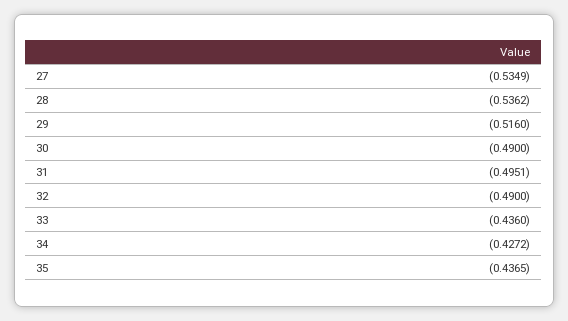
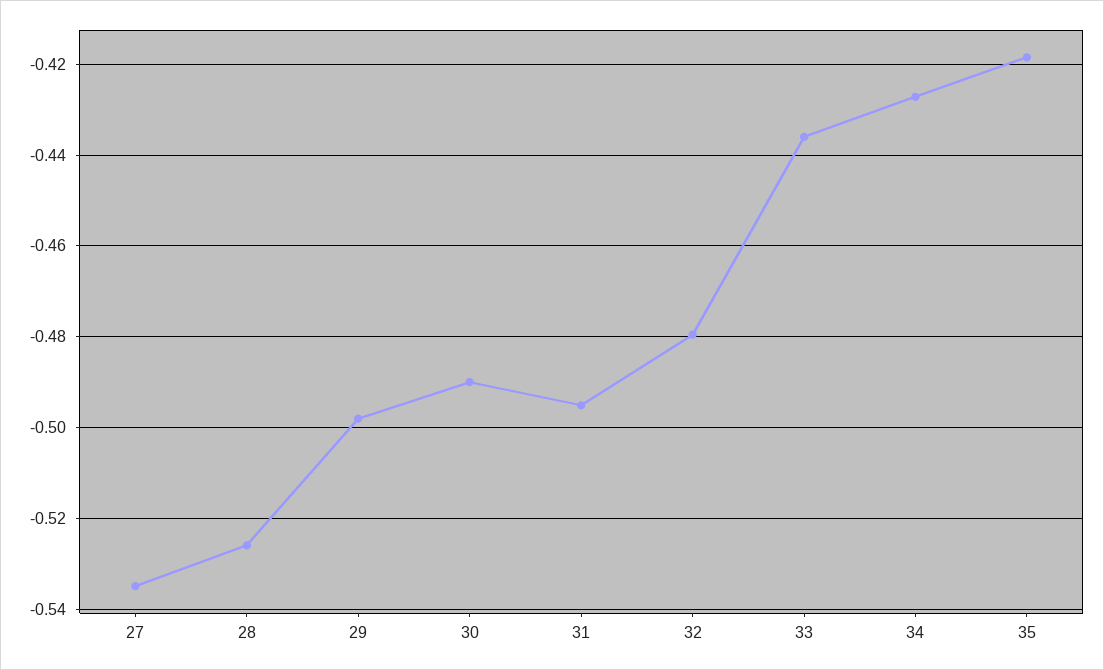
28: -0.5362 -> -0.526
29: -0.516 -> -0.498
32: -0.49 -> -0.48
35: -0.4365 -> -0.418

